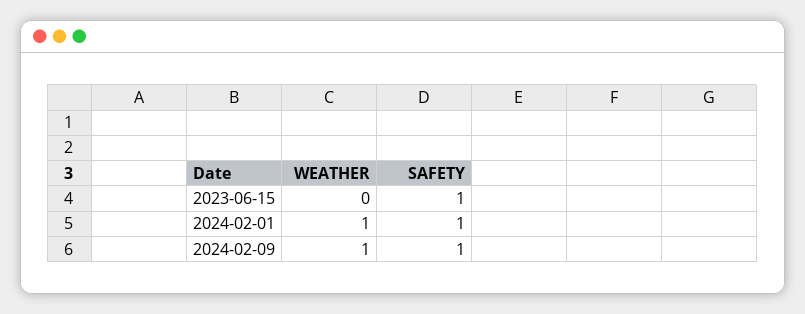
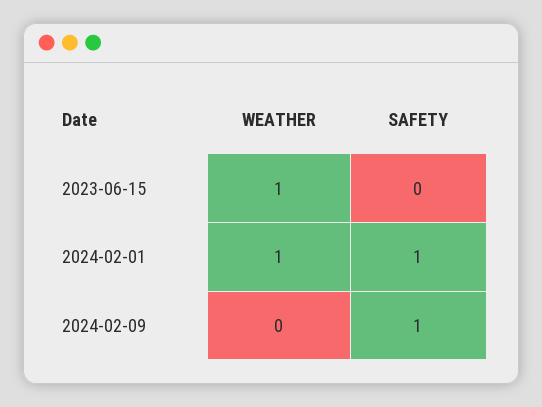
WEATHER, 2023-06-15: 0 -> 1
SAFETY, 2023-06-15: 1 -> 0
WEATHER, 2024-02-09: 1 -> 0

